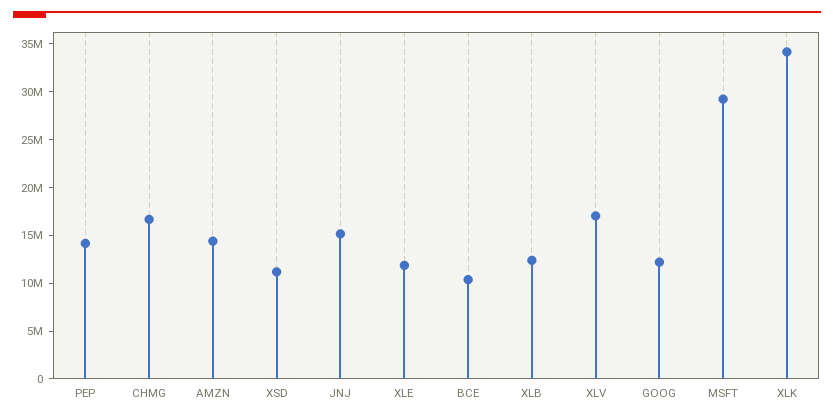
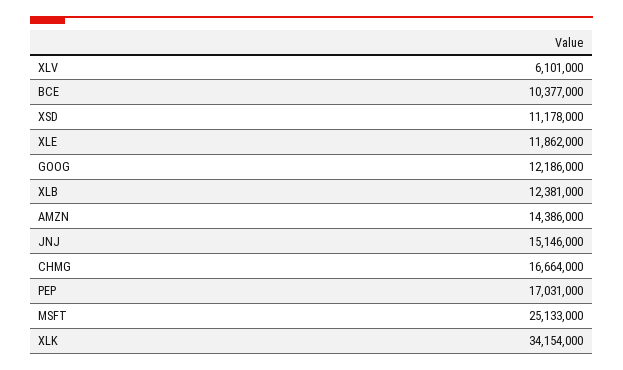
PEP: 14000000 -> 17031000
XLV: 17000000 -> 6101000
MSFT: 29000000 -> 25133000

